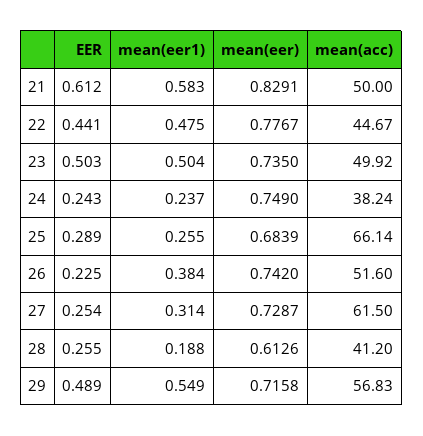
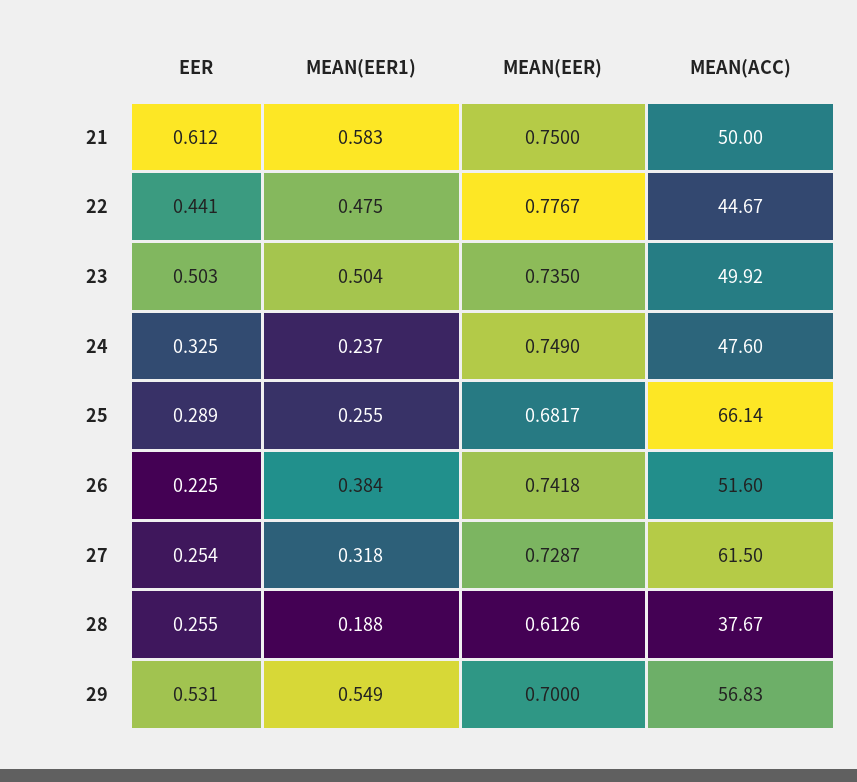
mean(eer), 21: 0.8291 -> 0.75
EER, 24: 0.243 -> 0.325
mean(acc), 24: 38.24 -> 47.6
mean(eer), 25: 0.6839 -> 0.6817
mean(eer), 26: 0.742 -> 0.7418
mean(eer1), 27: 0.314 -> 0.318
mean(acc), 28: 41.2 -> 37.67
EER, 29: 0.489 -> 0.531
mean(eer), 29: 0.7158 -> 0.7

